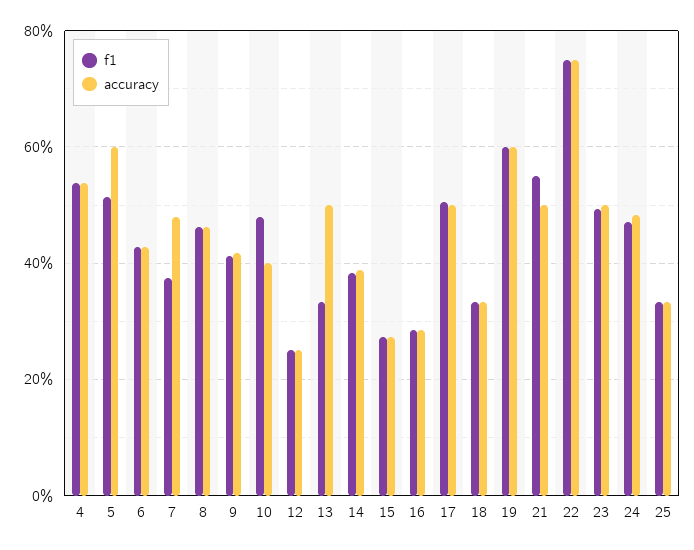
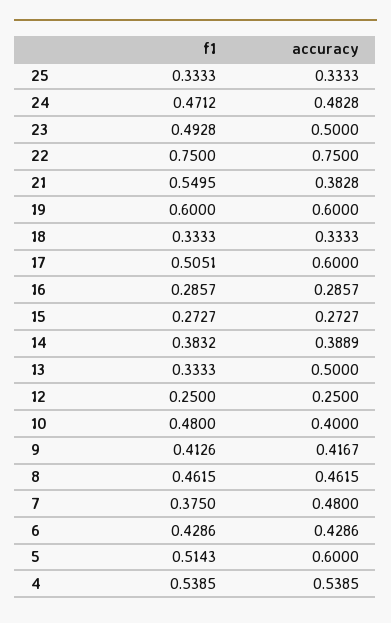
accuracy, 17: 0.5 -> 0.6
accuracy, 21: 0.5 -> 0.3828

